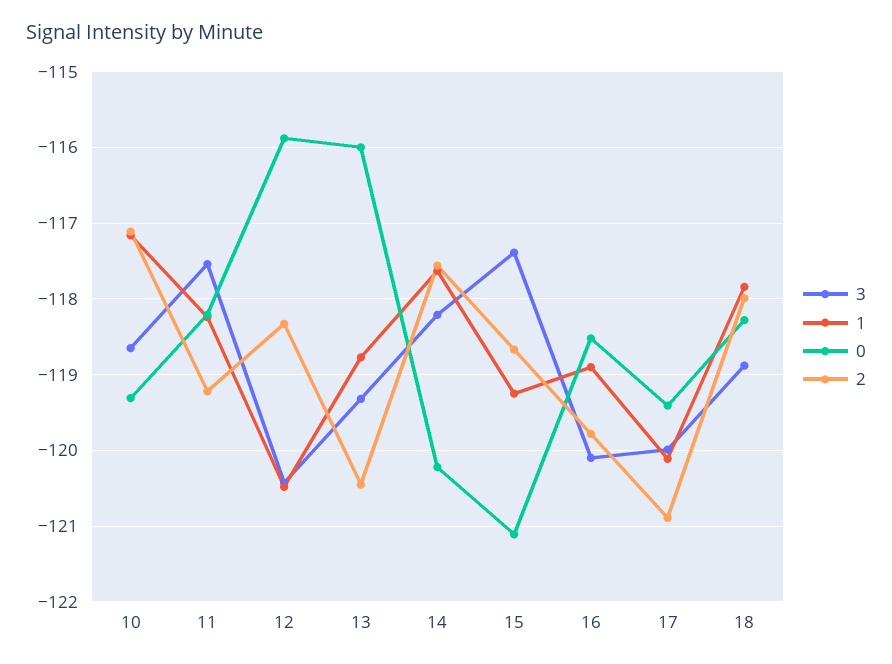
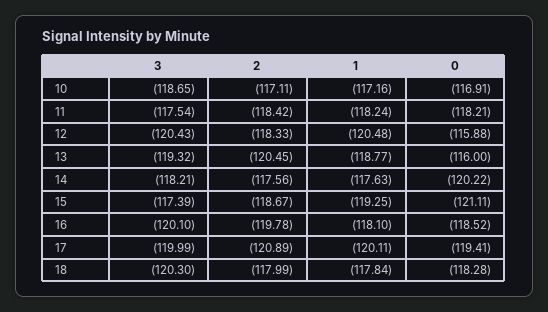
0, 10: -119.3 -> -116.91
2, 11: -119.2 -> -118.42
1, 16: -118.9 -> -118.1
3, 18: -118.9 -> -120.3

